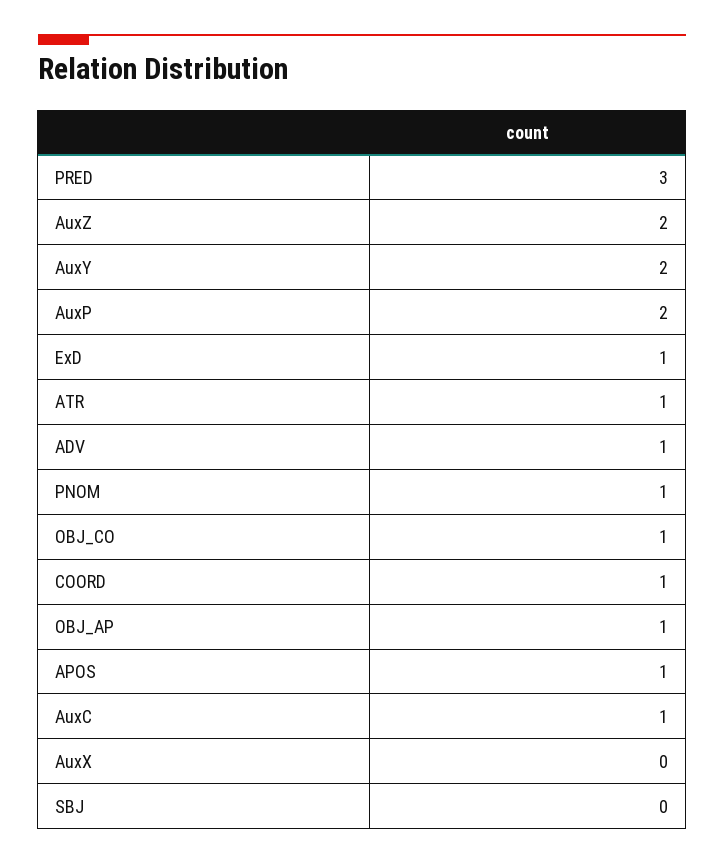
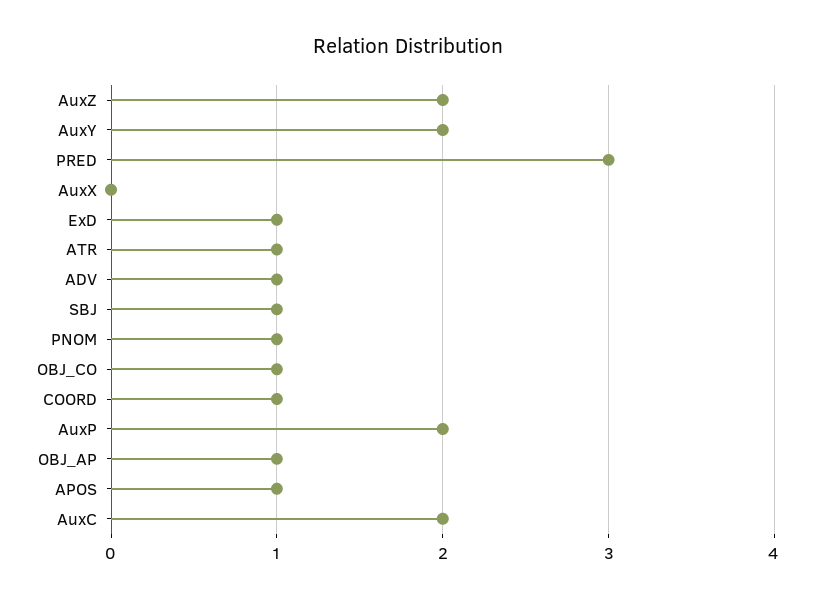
AuxC: 1 -> 2
SBJ: 0 -> 1

